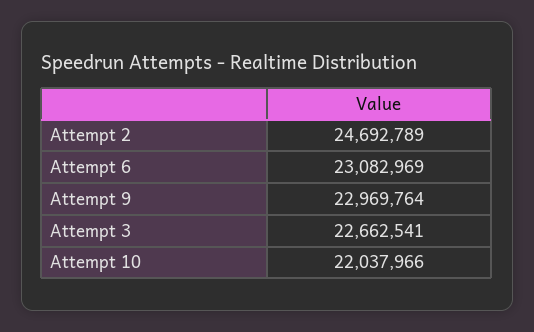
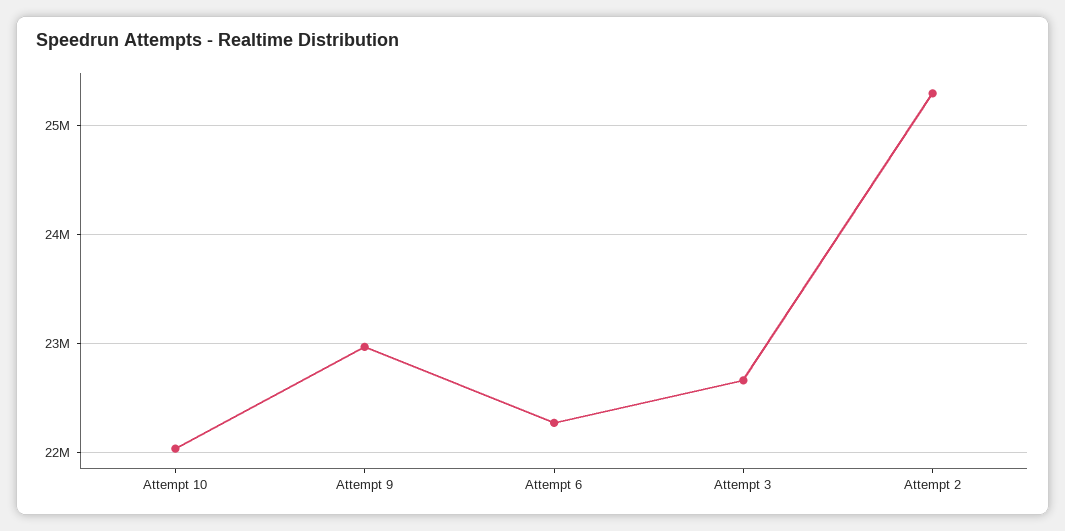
Attempt 2: 24692789 -> 25300000
Attempt 6: 23082969 -> 22300000

